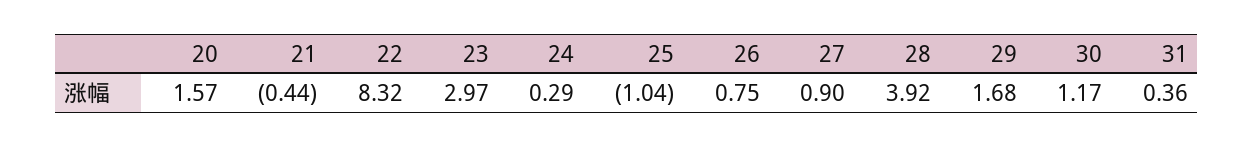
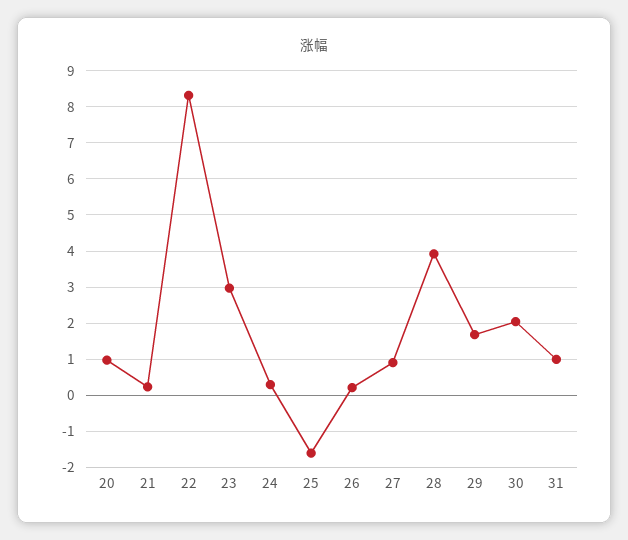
20: 1.57 -> 1
21: -0.44 -> 0.2
25: -1.04 -> -1.6
26: 0.75 -> 0.2
30: 1.17 -> 2
31: 0.36 -> 1

